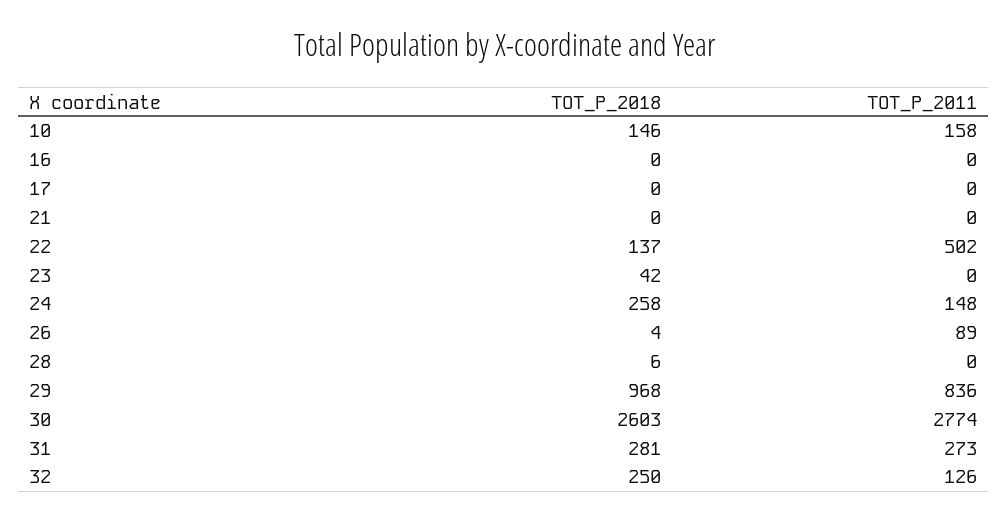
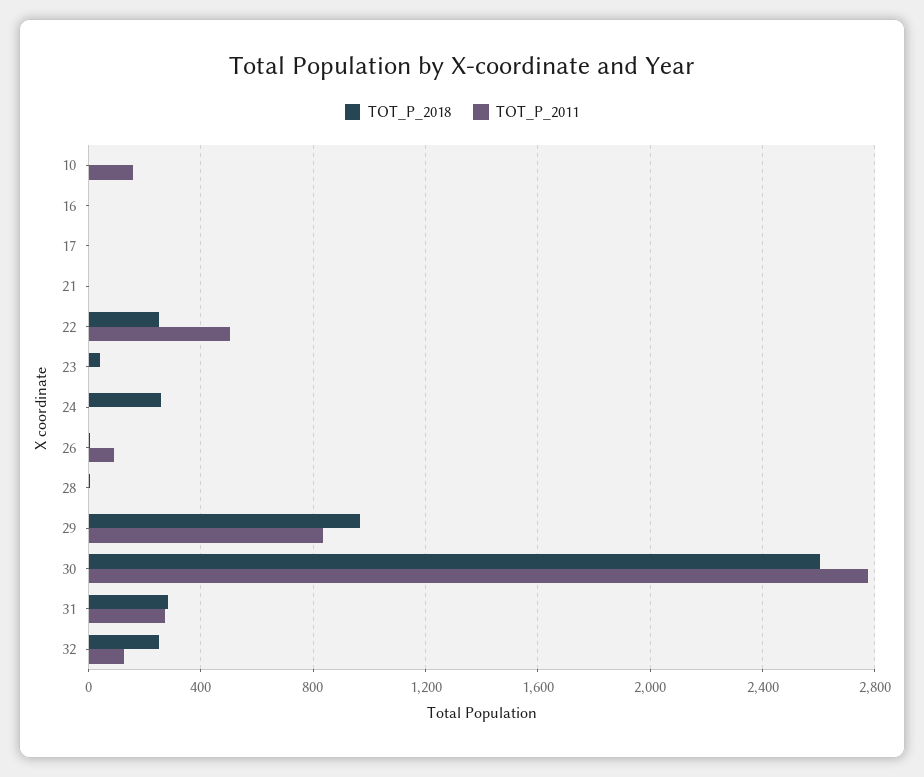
TOT_P_2018, 10: 146 -> 0
TOT_P_2018, 22: 137 -> 250
TOT_P_2011, 24: 148 -> 0

